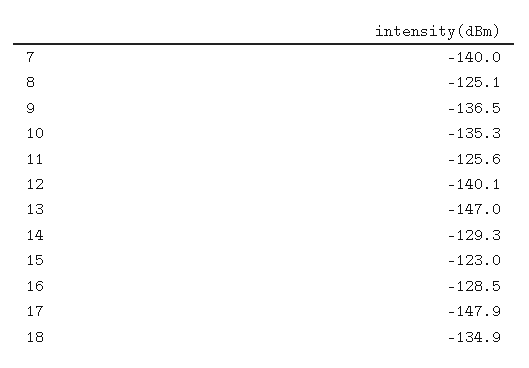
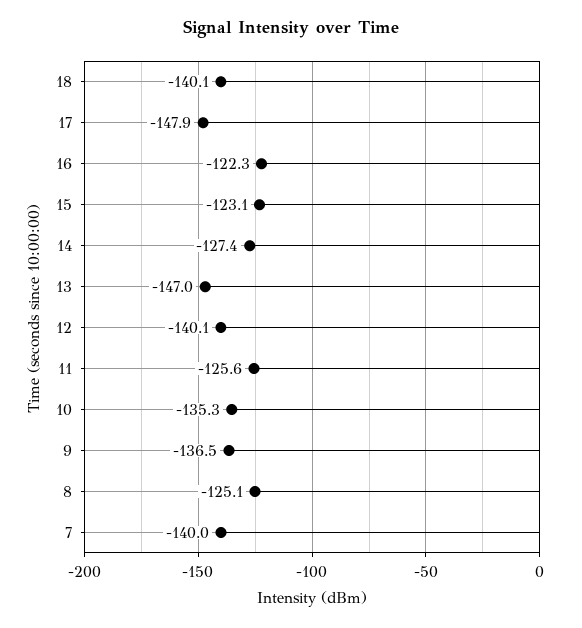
14: -129.3 -> -127.4
15: -123 -> -123.1
16: -128.5 -> -122.3
18: -134.9 -> -140.1

